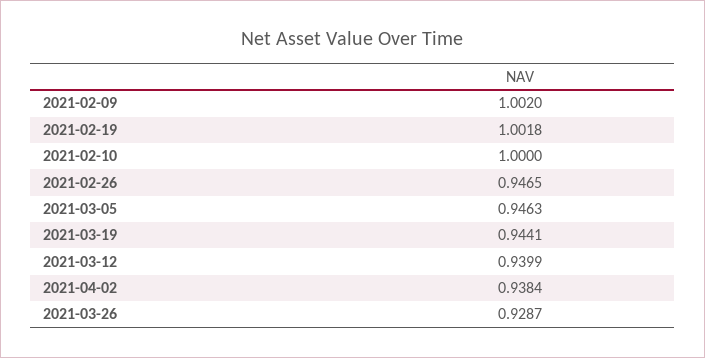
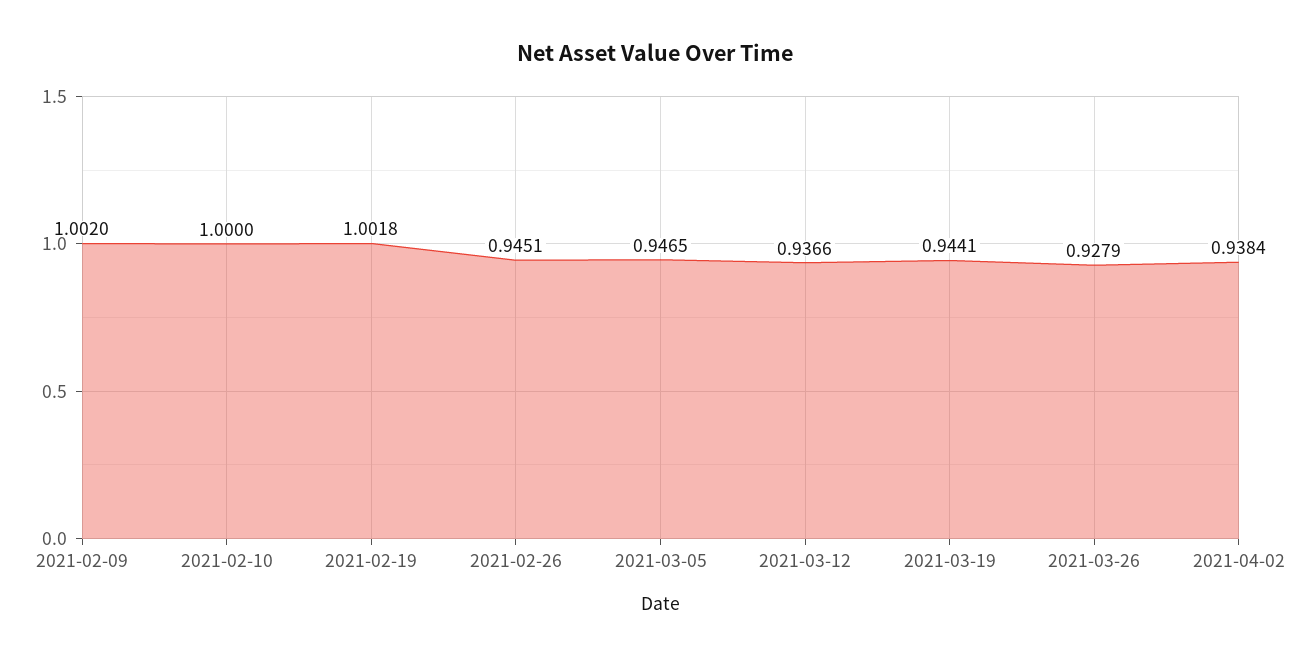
2021-02-26: 0.9465 -> 0.9451
2021-03-05: 0.9463 -> 0.9465
2021-03-12: 0.9399 -> 0.9366
2021-03-26: 0.9287 -> 0.9279

